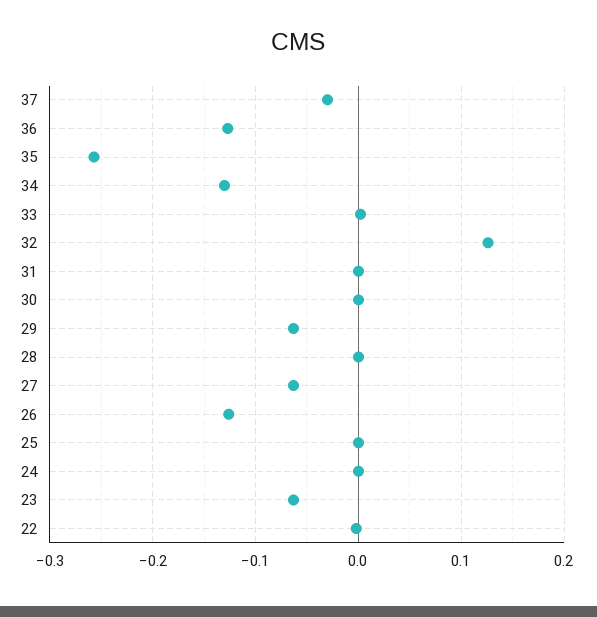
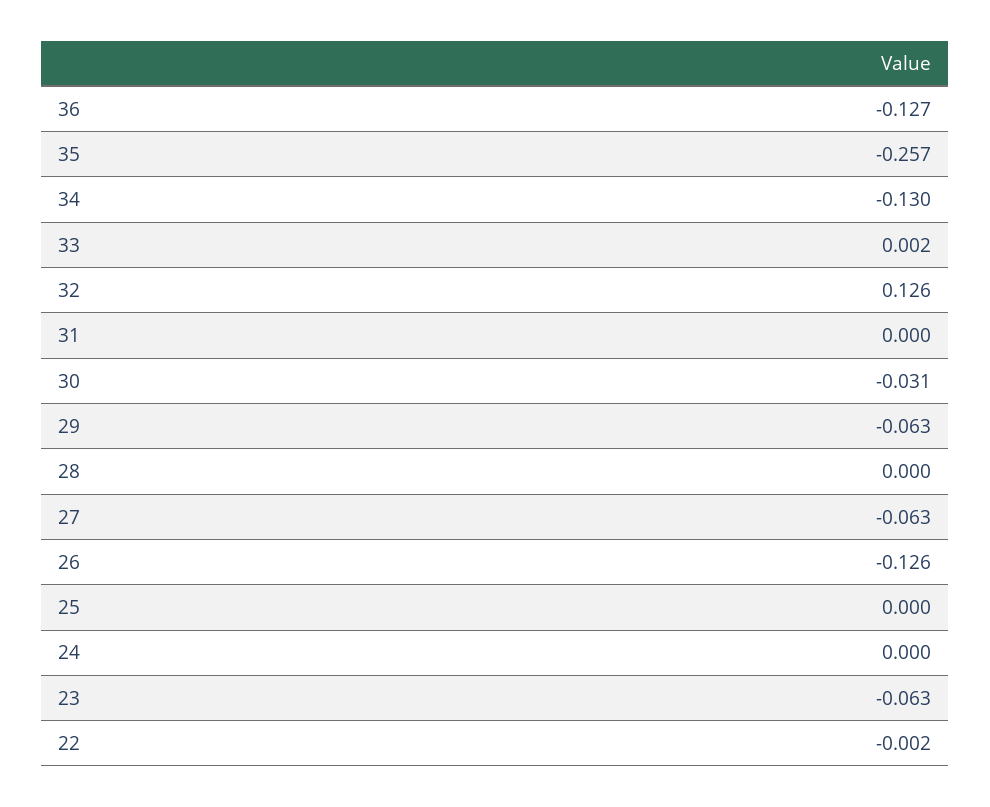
37: -0.03 -> none
30: 0 -> -0.031

